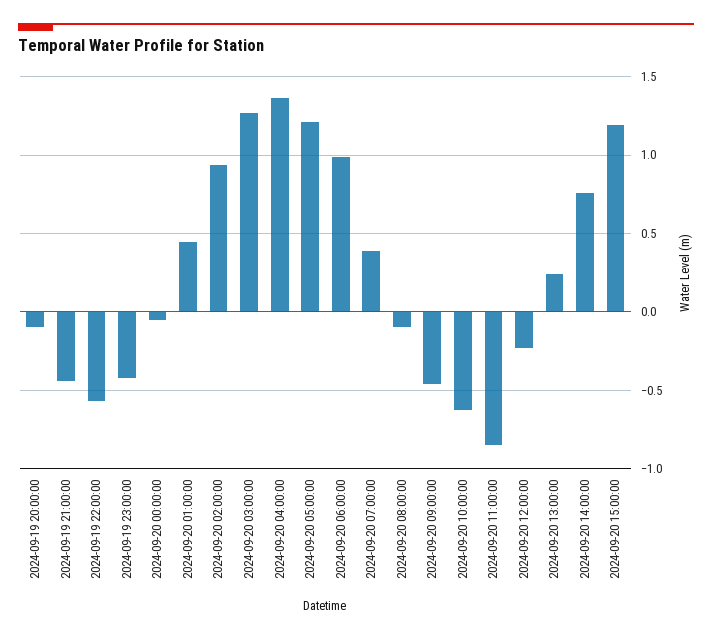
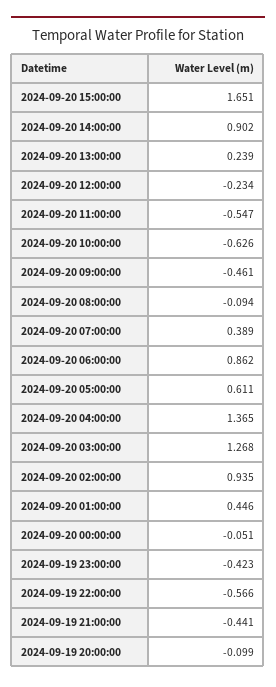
2024-09-20 05:00:00: 1.2 -> 0.611
2024-09-20 06:00:00: 1 -> 0.862
2024-09-20 11:00:00: -0.85 -> -0.547
2024-09-20 14:00:00: 0.75 -> 0.902
2024-09-20 15:00:00: 1.2 -> 1.651

